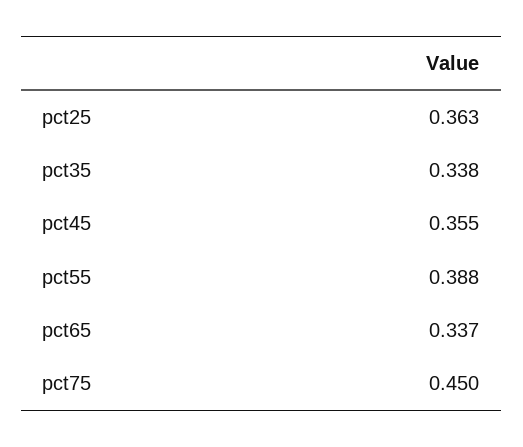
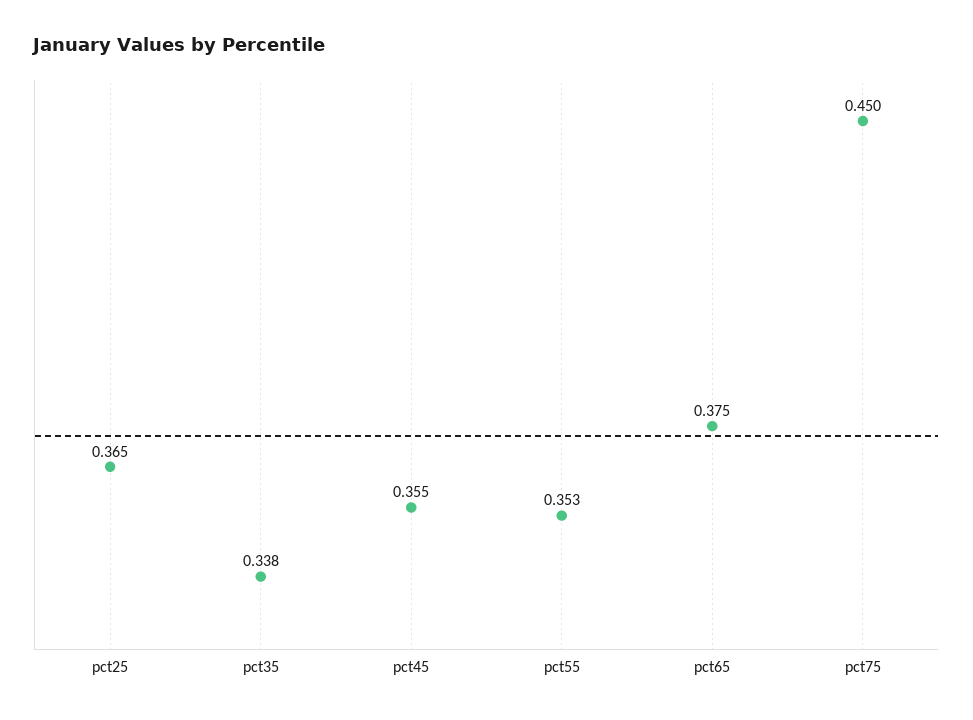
pct25: 0.363 -> 0.365
pct55: 0.388 -> 0.353
pct65: 0.337 -> 0.375

